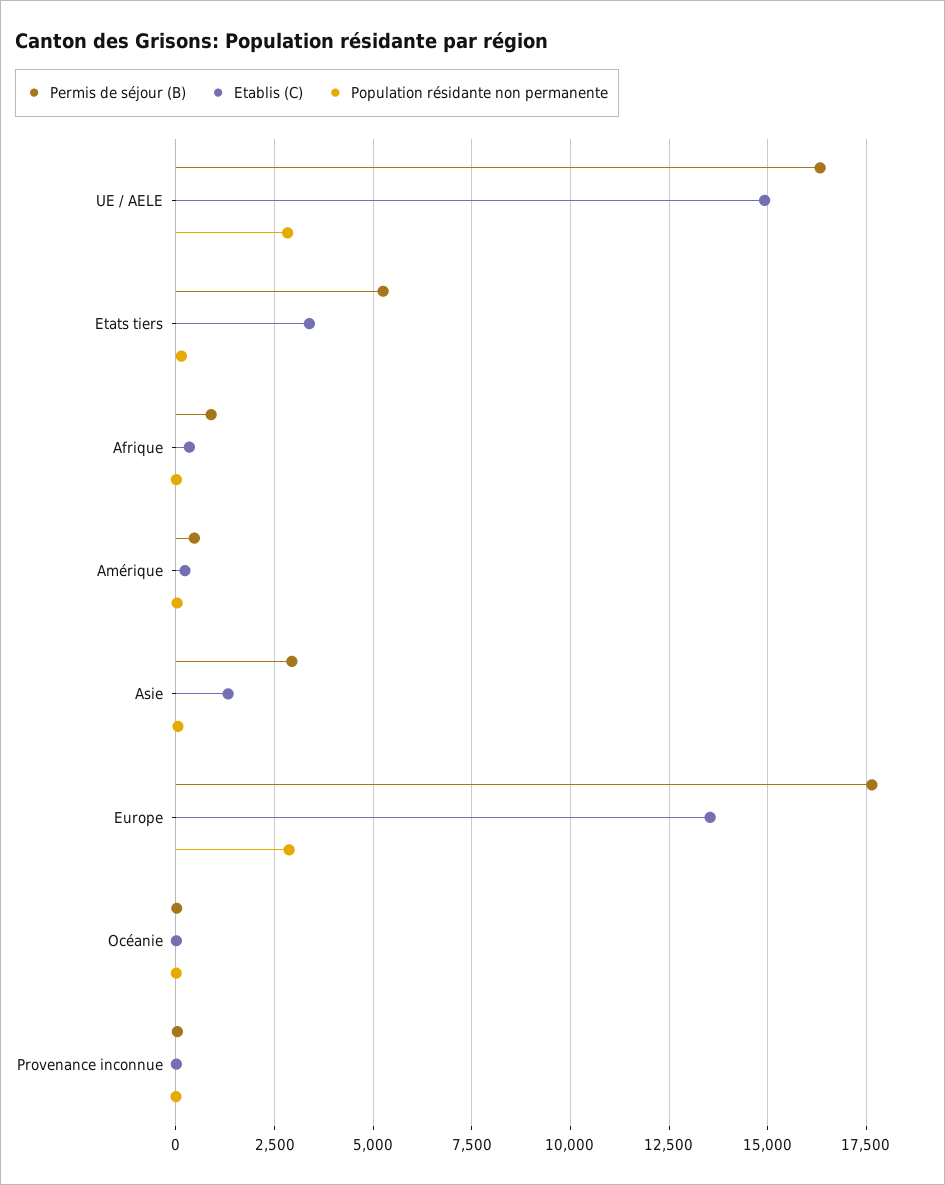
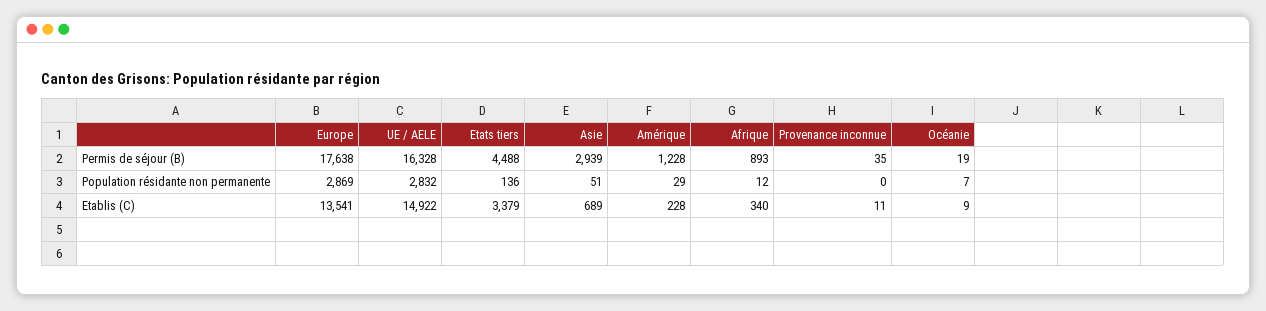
Permis de séjour (B), Etats tiers: 5250 -> 4488
Permis de séjour (B), Amérique: 500 -> 1228
Etablis (C), Asie: 1250 -> 689

